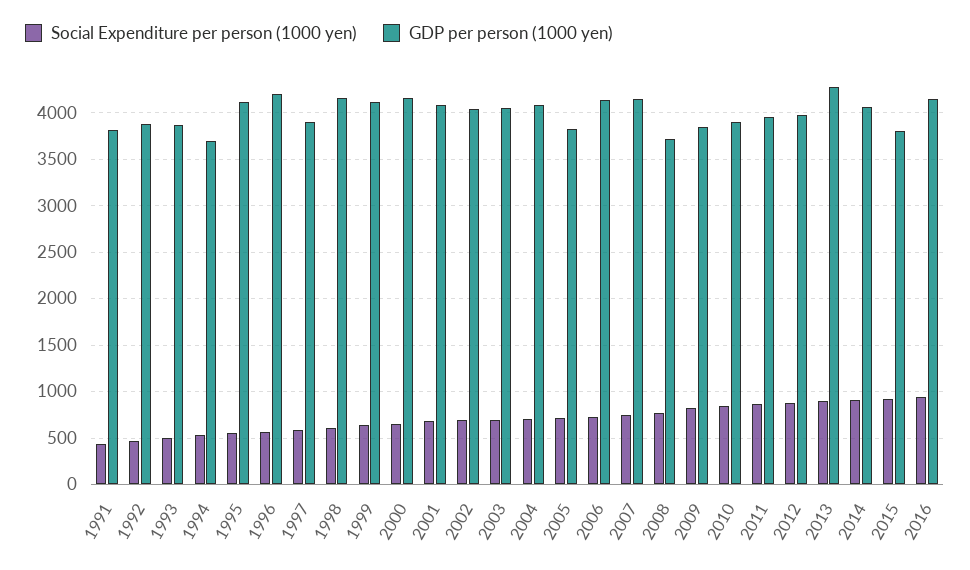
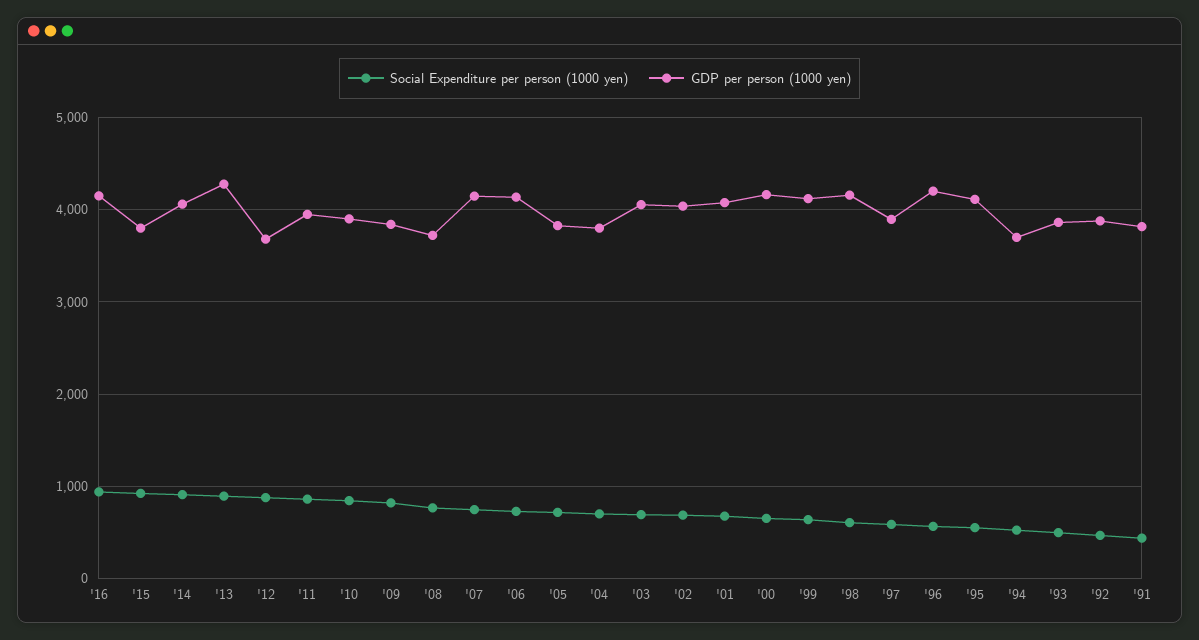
GDP per person (1000 yen), 2004: 4100 -> 3800
GDP per person (1000 yen), 2012: 4000 -> 3700

